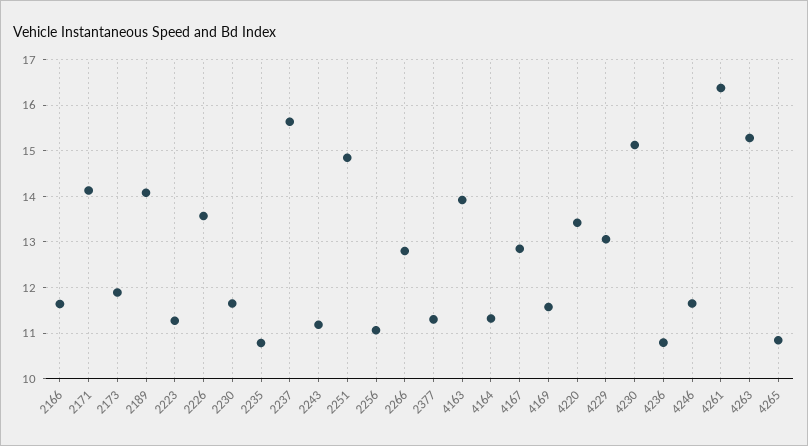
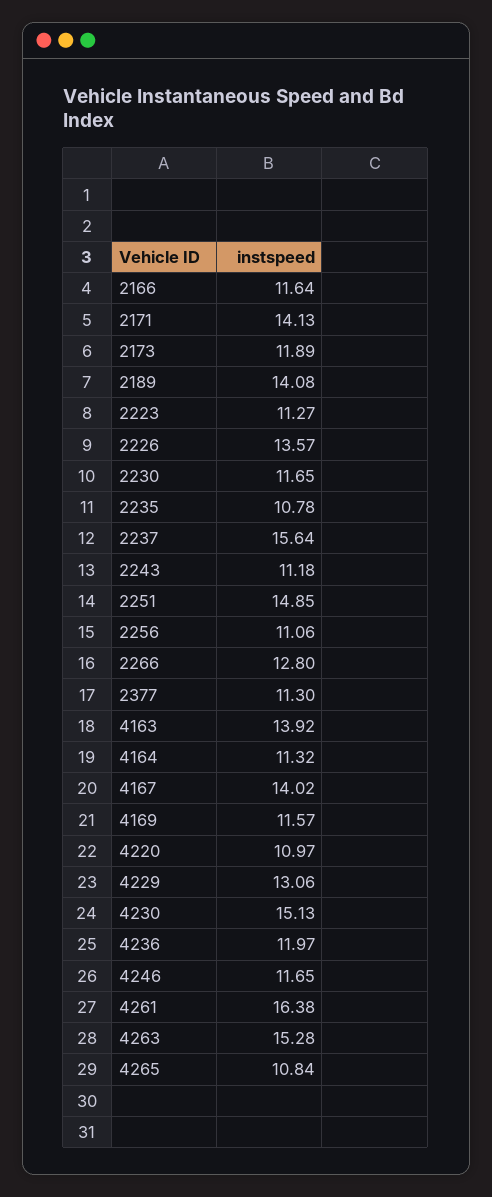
4167: 12.8 -> 14.02
4220: 13.4 -> 10.97
4236: 10.8 -> 11.97

